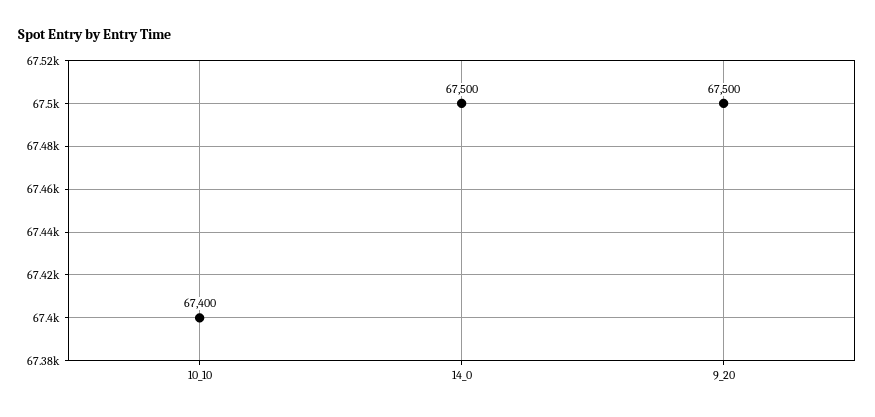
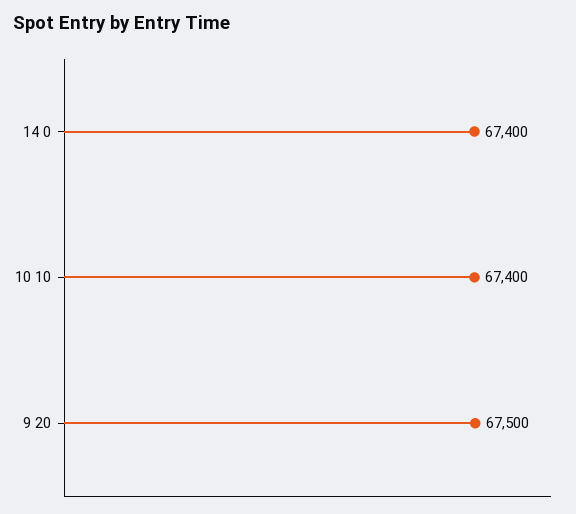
14_0: 67500 -> 67400

